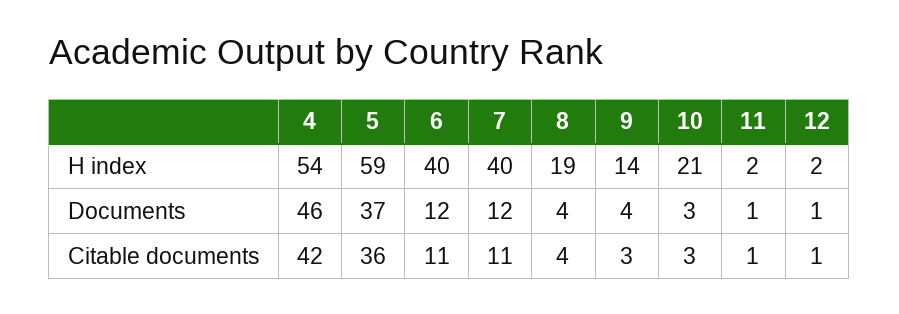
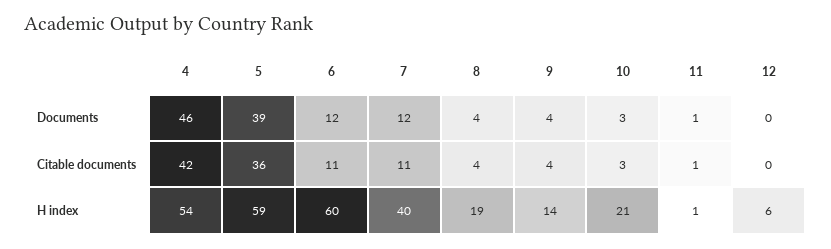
6, H index: 40 -> 60
11, H index: 2 -> 1
12, H index: 2 -> 6
5, Documents: 37 -> 39
12, Documents: 1 -> 0
9, Citable documents: 3 -> 4
12, Citable documents: 1 -> 0

